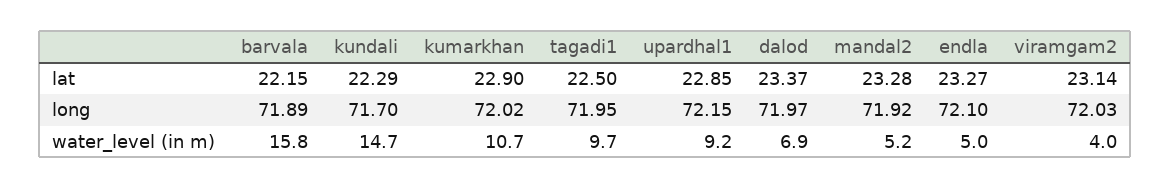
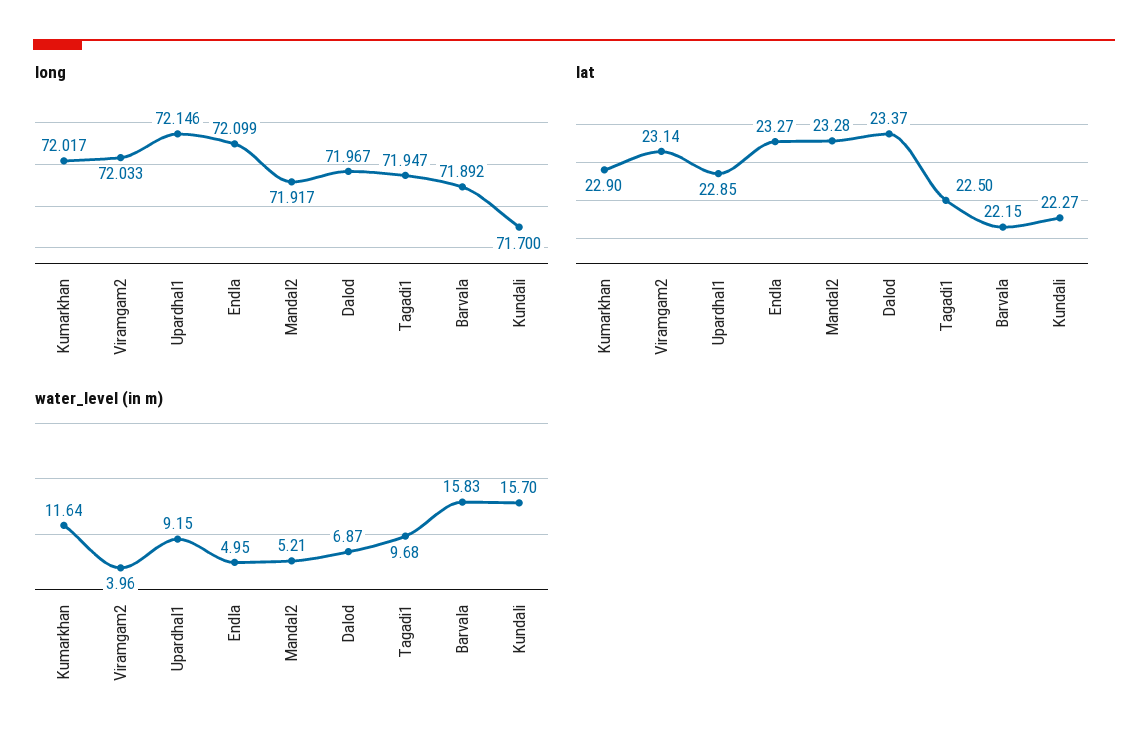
lat, kundali: 22.29 -> 22.27
water_level (in m), kundali: 14.7 -> 15.7
water_level (in m), kumarkhan: 10.7 -> 11.64

